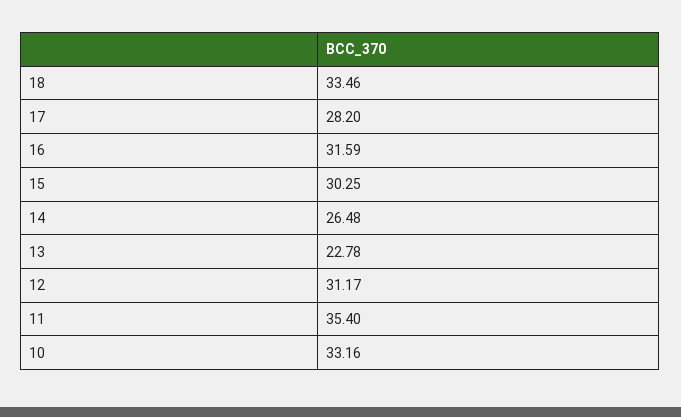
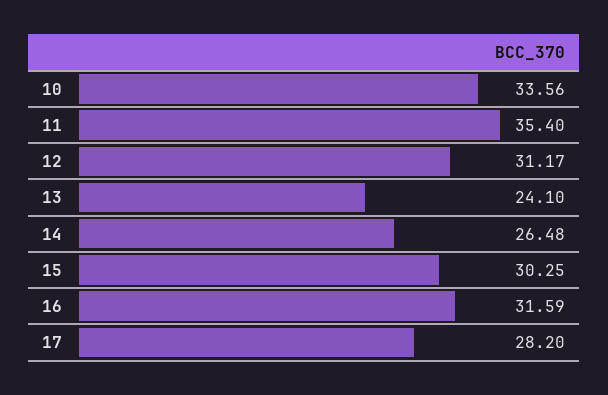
18: 33.46 -> none
13: 22.78 -> 24.1
10: 33.16 -> 33.56

